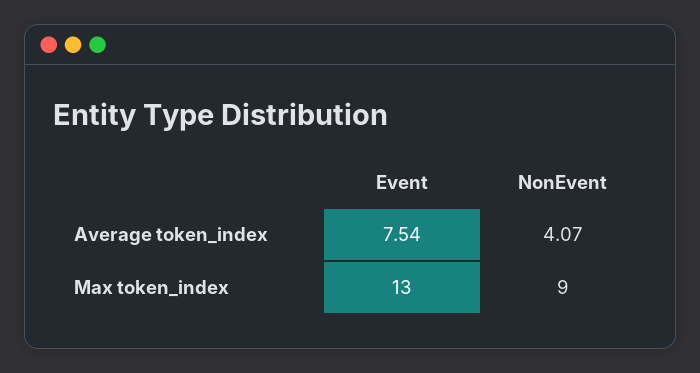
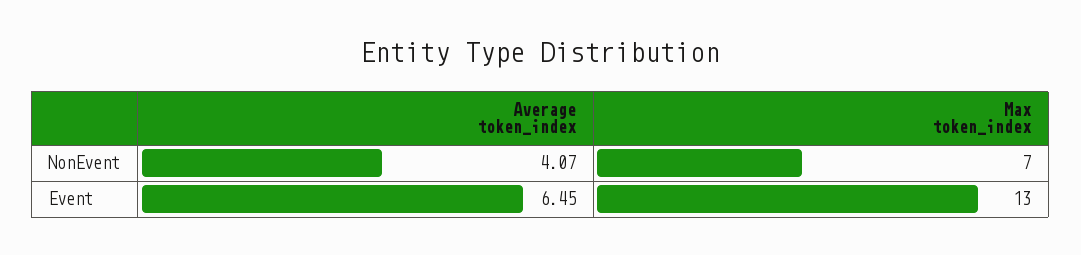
Event, Average token_index: 7.54 -> 6.45
NonEvent, Max token_index: 9 -> 7

